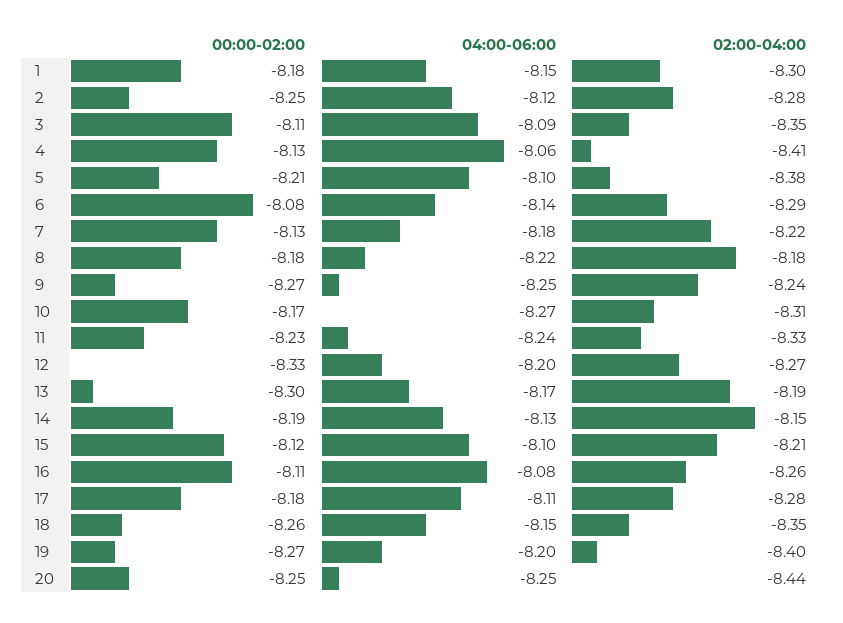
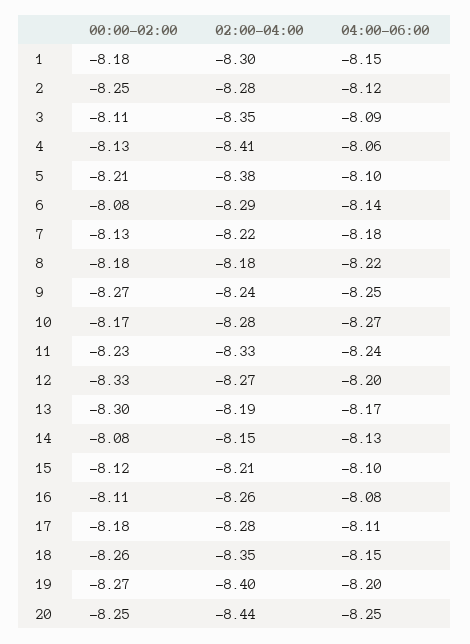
02:00-04:00, 10: -8.31 -> -8.28
00:00-02:00, 14: -8.19 -> -8.08

